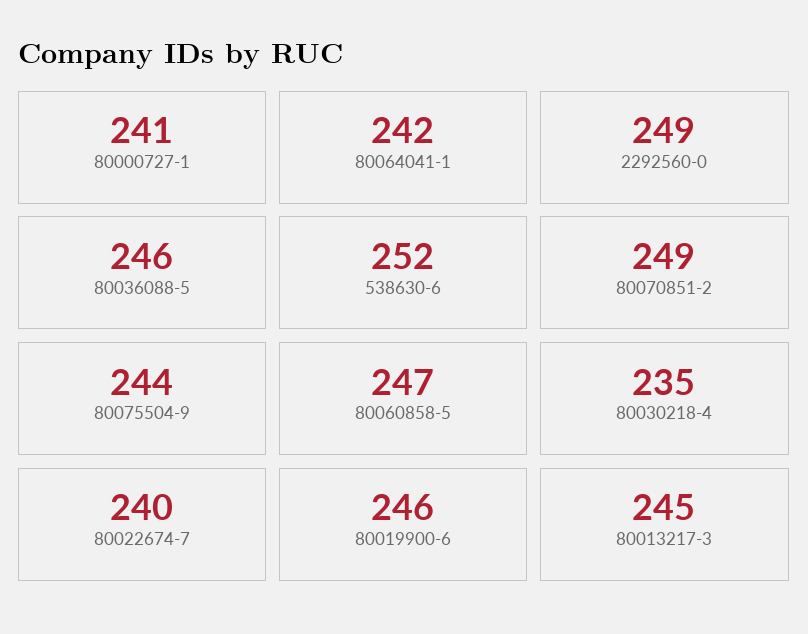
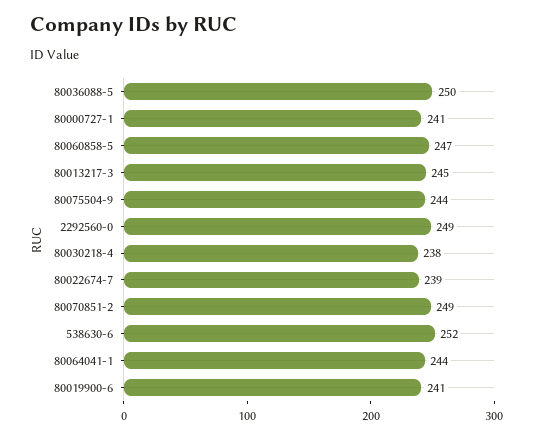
80064041-1: 242 -> 244
80036088-5: 246 -> 250
80030218-4: 235 -> 238
80022674-7: 240 -> 239
80019900-6: 246 -> 241

